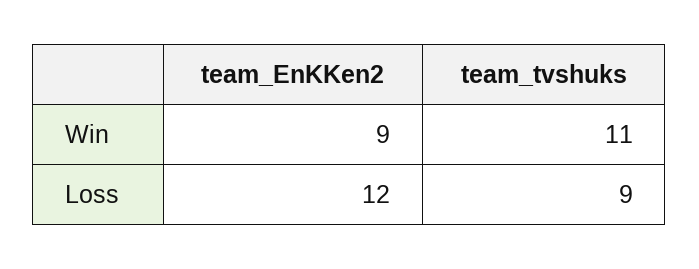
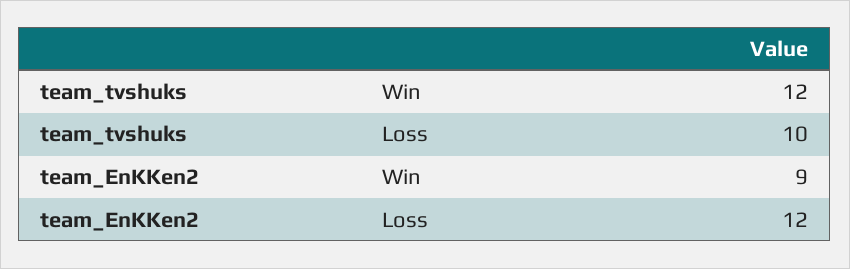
team_tvshuks, Win: 11 -> 12
team_tvshuks, Loss: 9 -> 10

